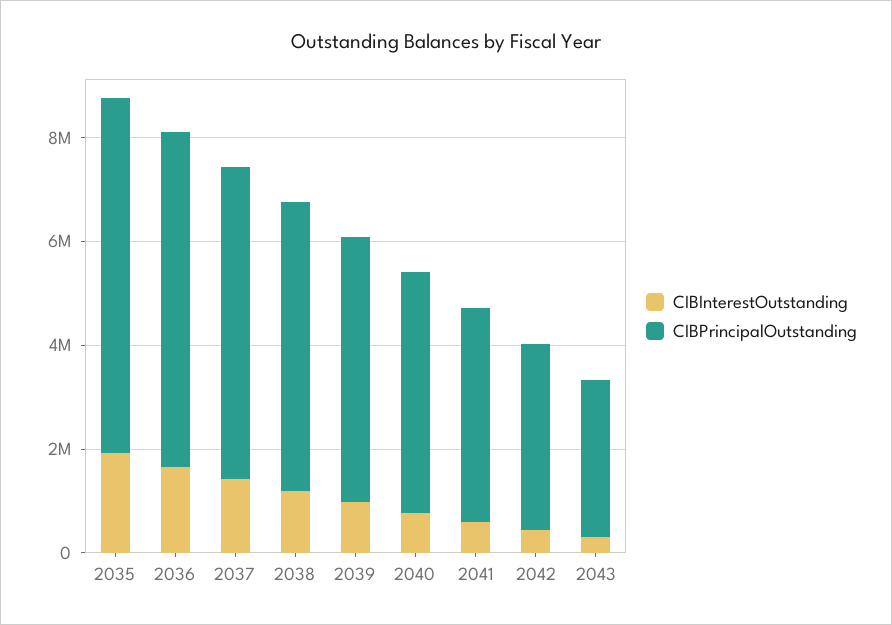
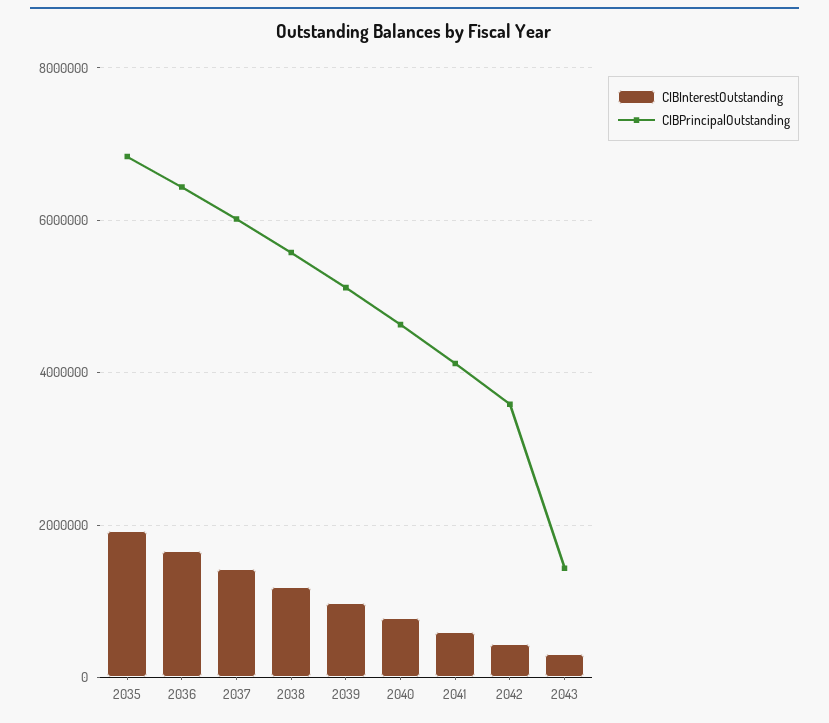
CIBPrincipalOutstanding, 2043: 3000000 -> 1400000

